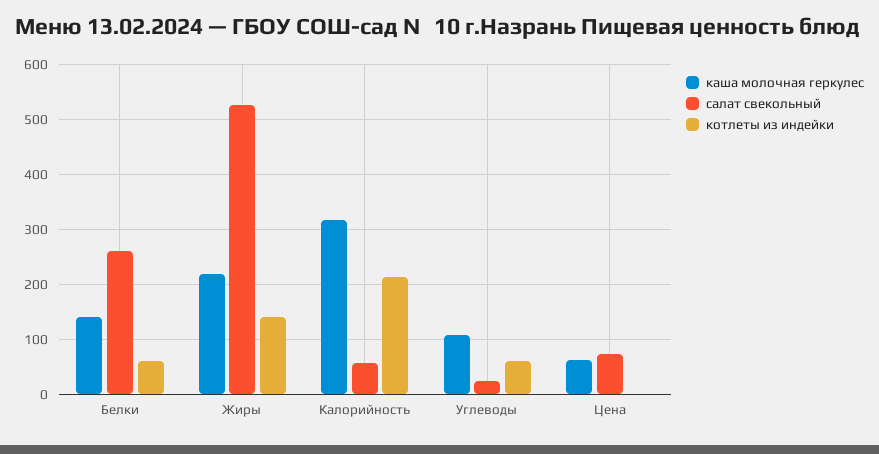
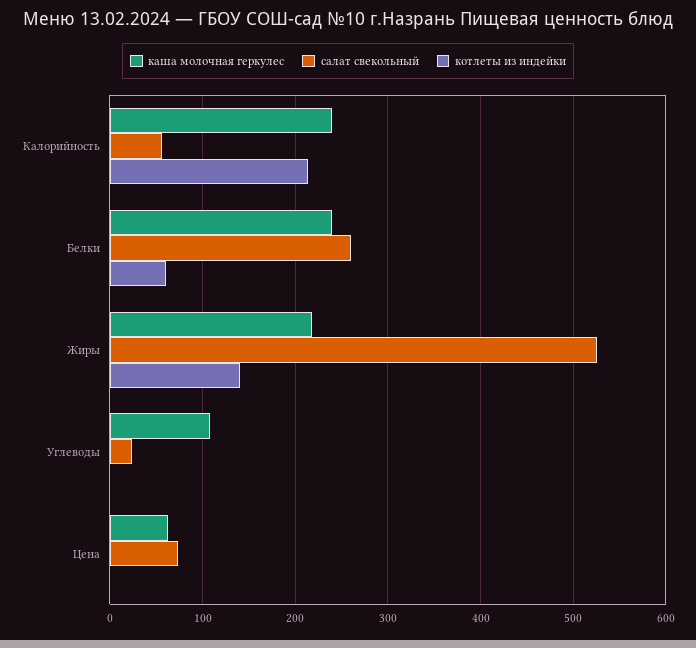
каша молочная геркулес, Белки: 140 -> 240
каша молочная геркулес, Калорийность: 320 -> 240
котлеты из индейки, Углеводы: 60 -> 0

